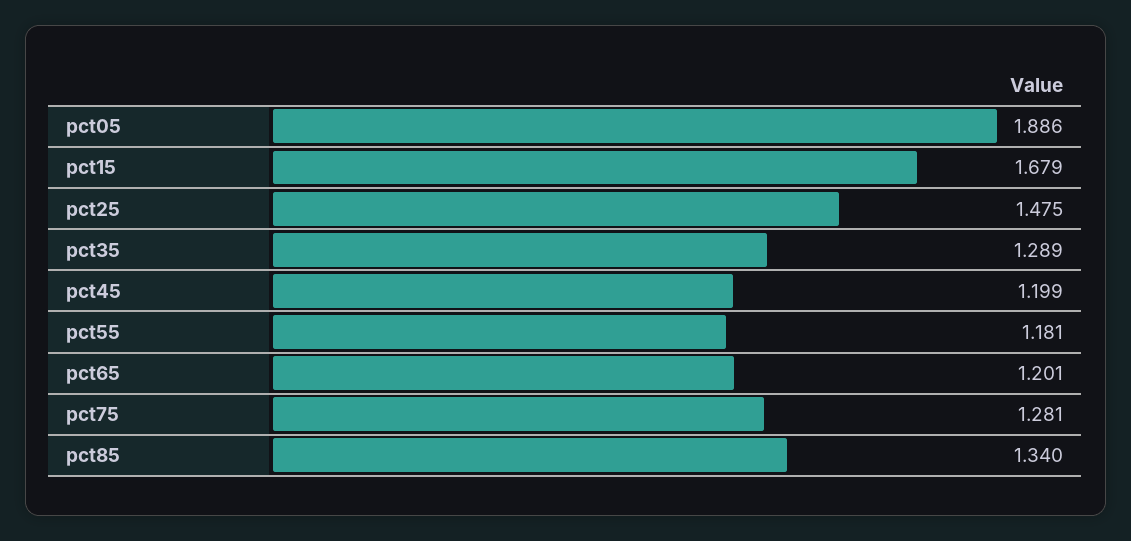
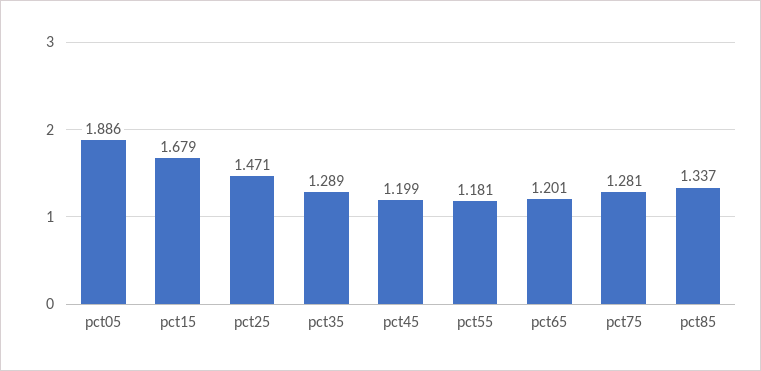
pct25: 1.475 -> 1.471
pct85: 1.34 -> 1.337

